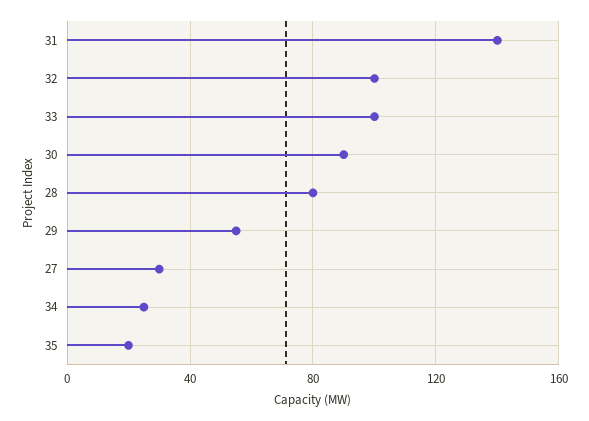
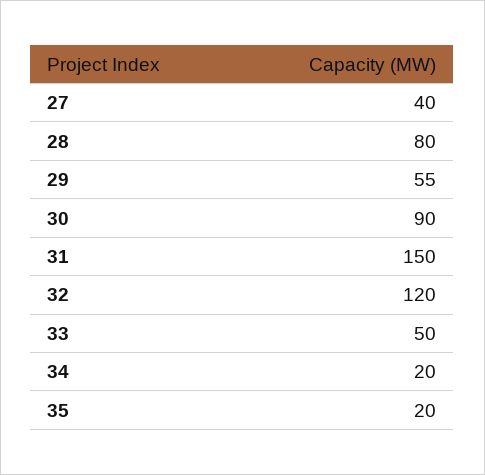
31: 140 -> 150
32: 100 -> 120
33: 100 -> 50
27: 30 -> 40
34: 25 -> 20

